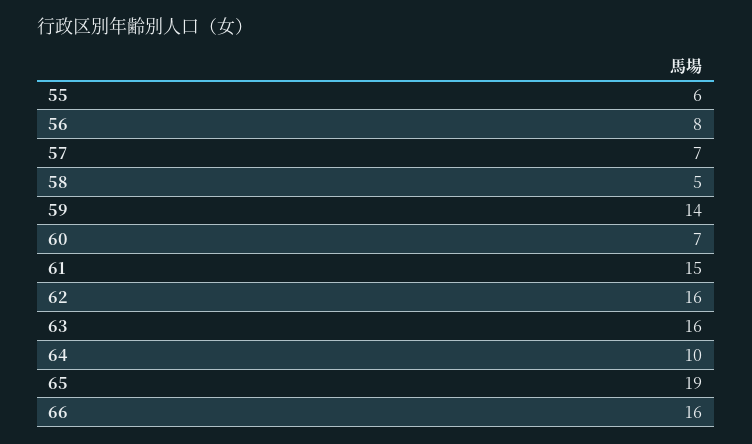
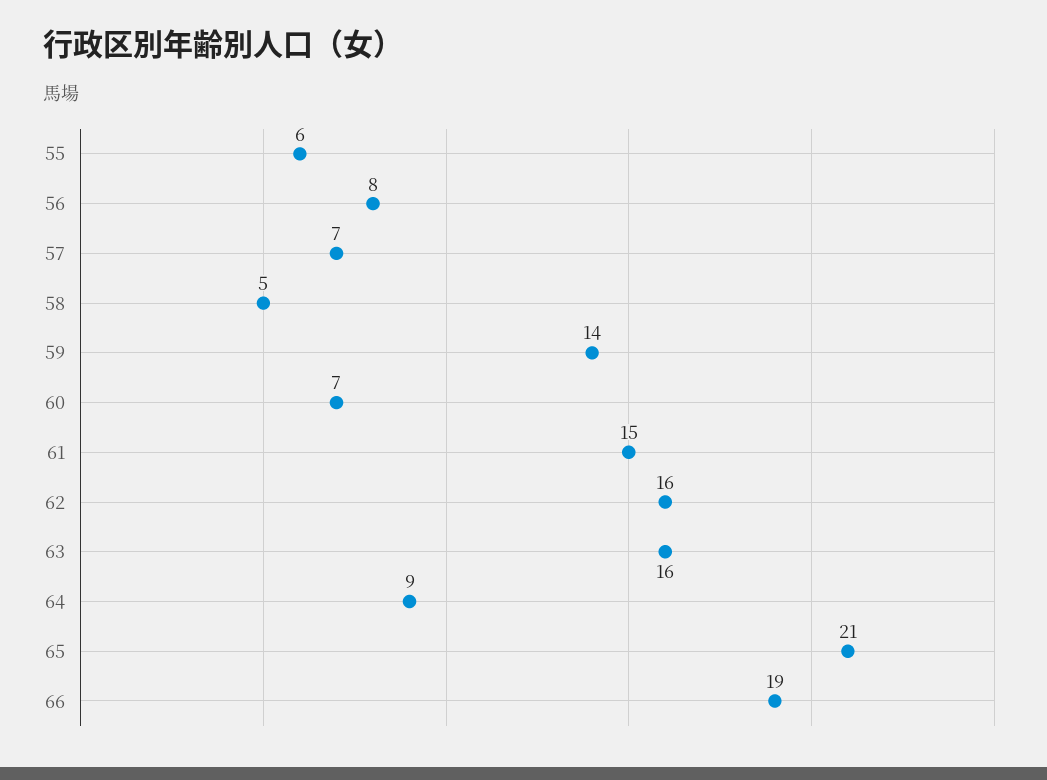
64: 10 -> 9
65: 19 -> 21
66: 16 -> 19

